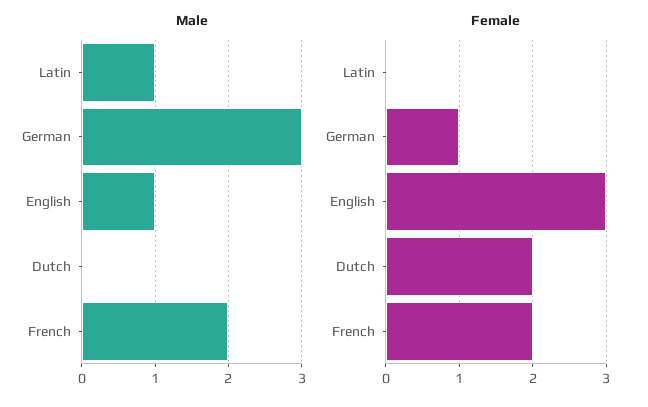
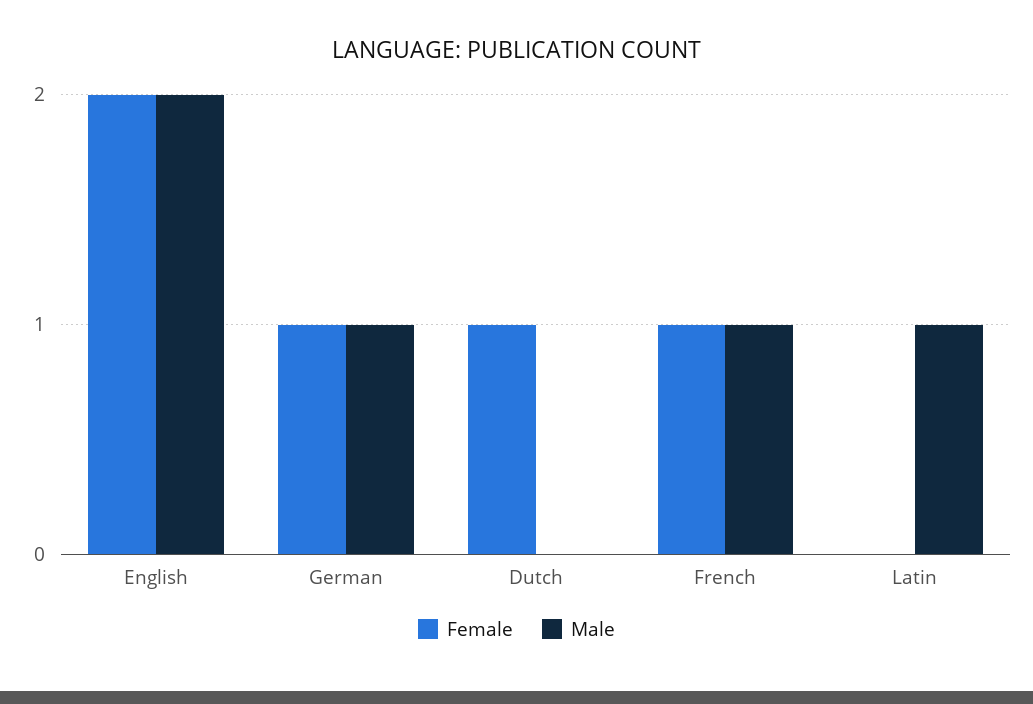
Male, German: 3 -> 1
Male, English: 1 -> 2
Male, French: 2 -> 1
Female, English: 3 -> 2
Female, Dutch: 2 -> 1
Female, French: 2 -> 1

